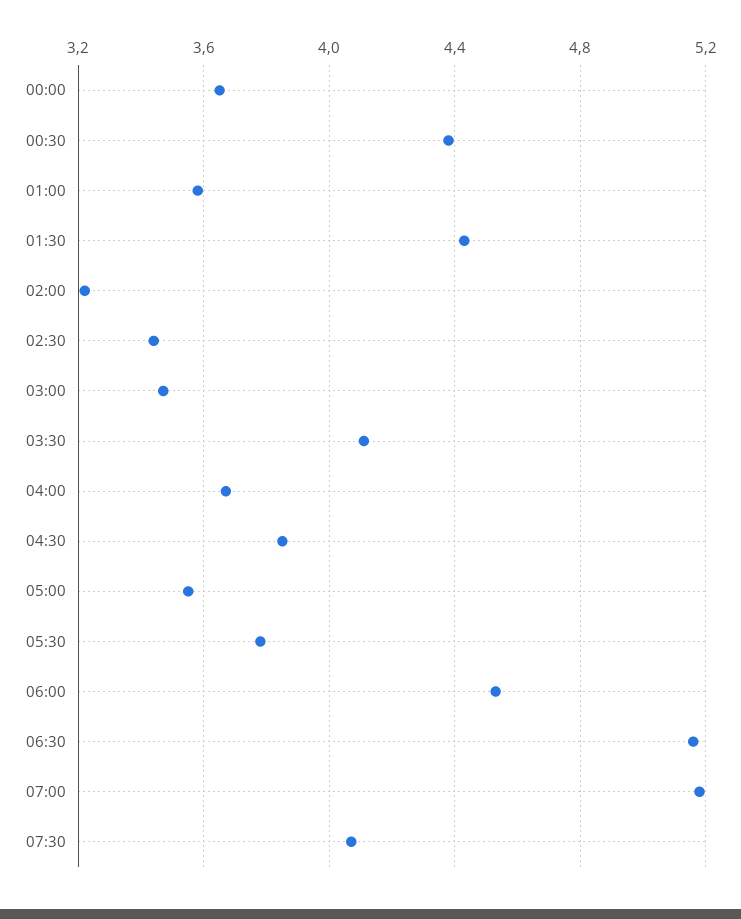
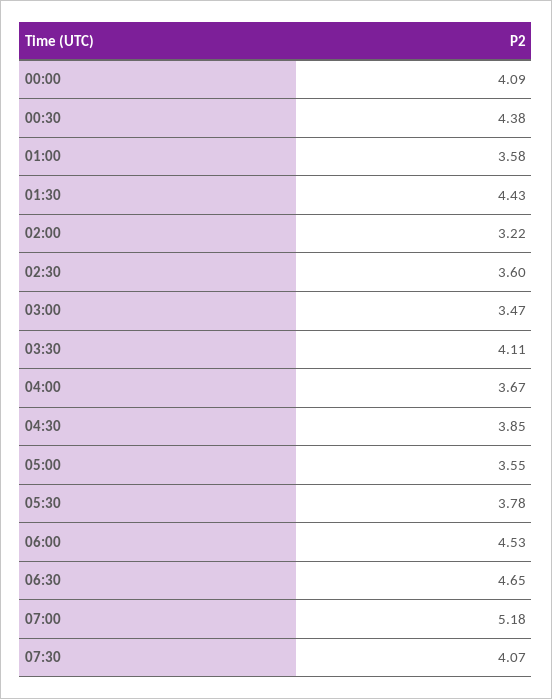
00:00: 3.65 -> 4.09
02:30: 3.45 -> 3.6
06:30: 5.15 -> 4.65

